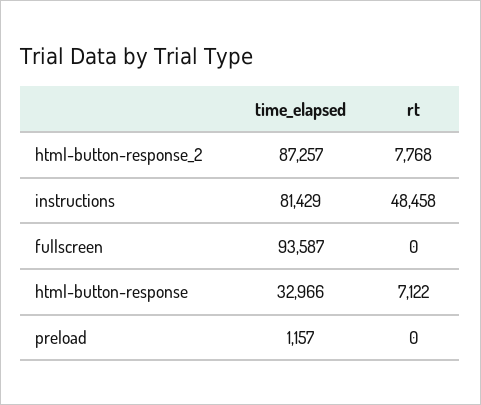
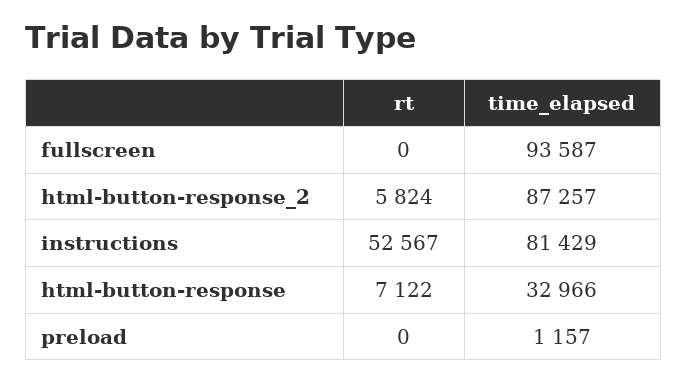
rt, html-button-response_2: 7768 -> 5824
rt, instructions: 48458 -> 52567

